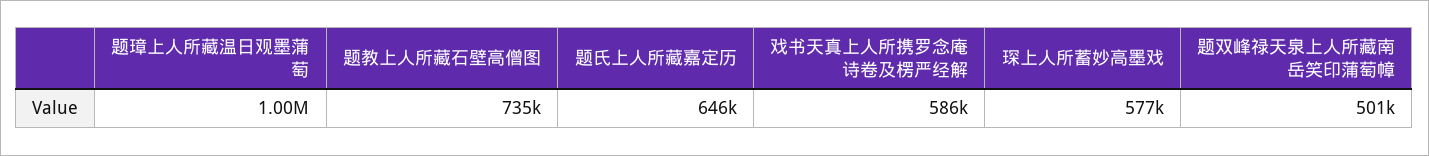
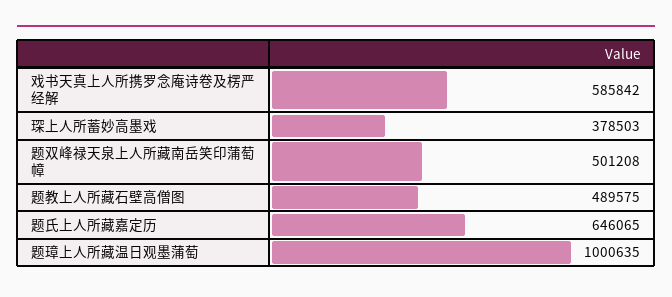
题教上人所藏石壁高僧图: 735000 -> 489575
琛上人所蓄妙高墨戏: 577000 -> 378503

